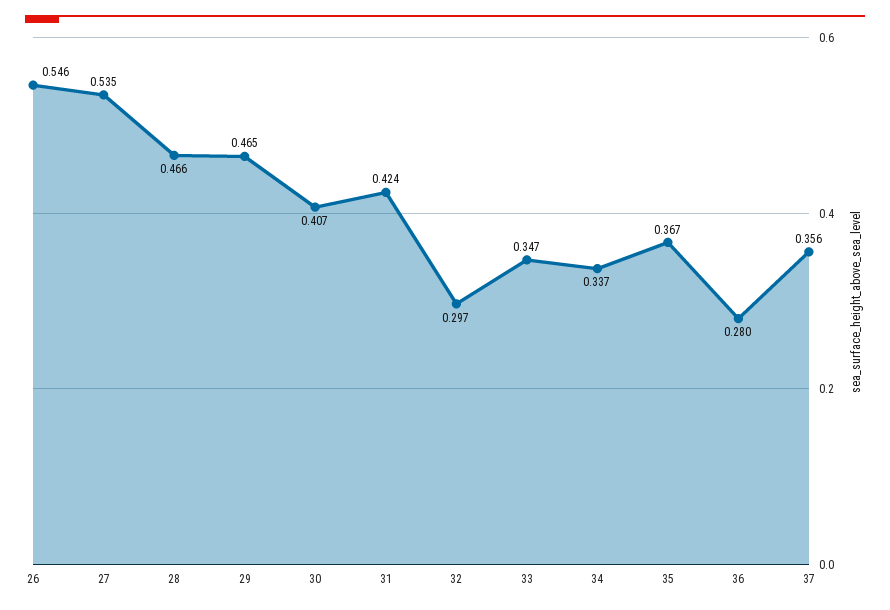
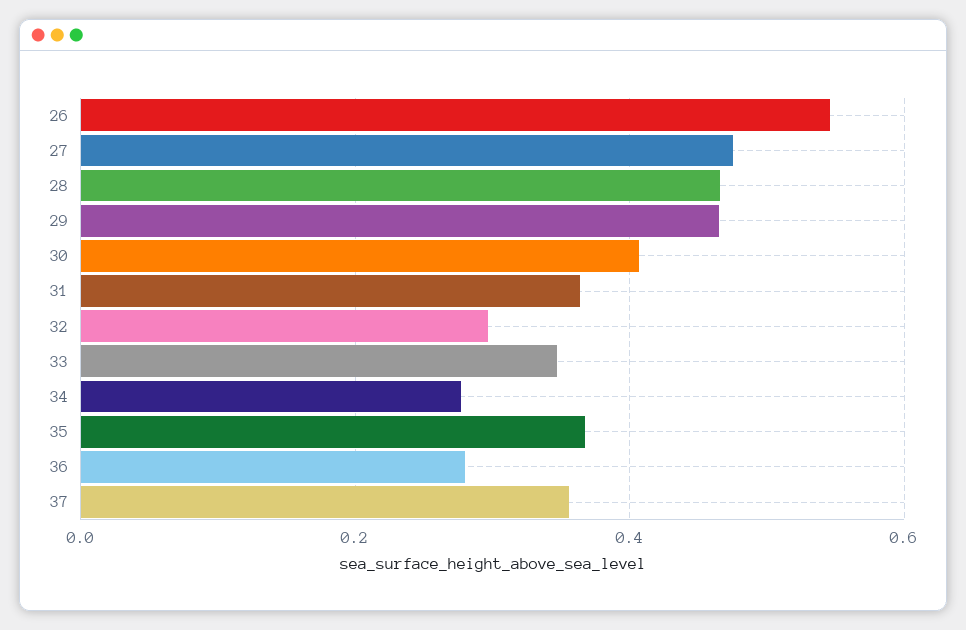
27: 0.535 -> 0.48
31: 0.424 -> 0.36
34: 0.337 -> 0.28

